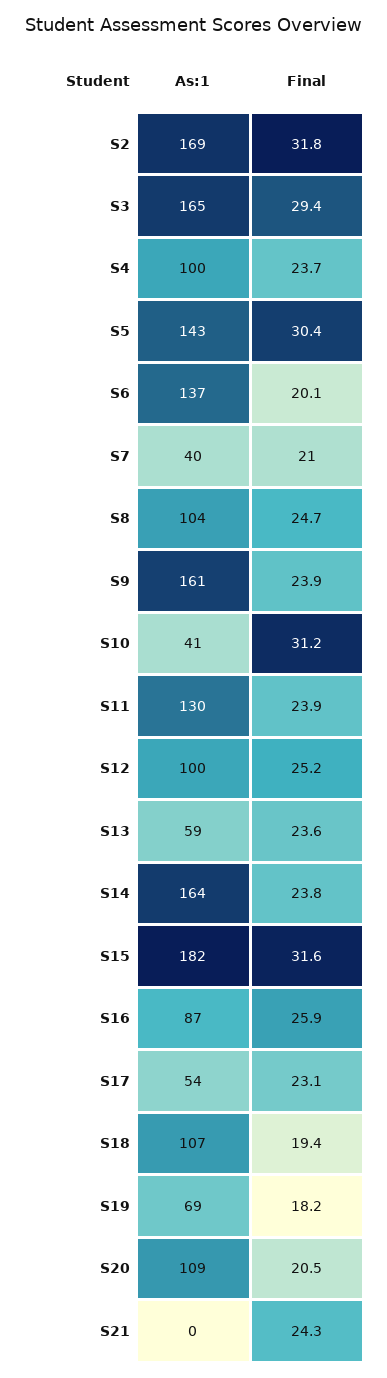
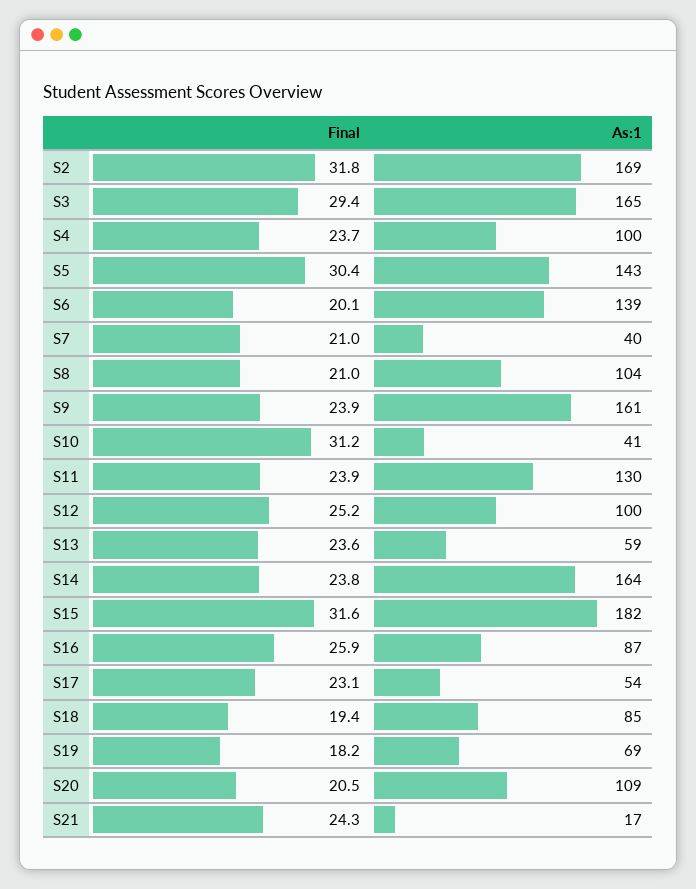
As:1, S6: 137 -> 139
Final, S8: 24.7 -> 21
As:1, S18: 107 -> 85
As:1, S21: 0 -> 17

